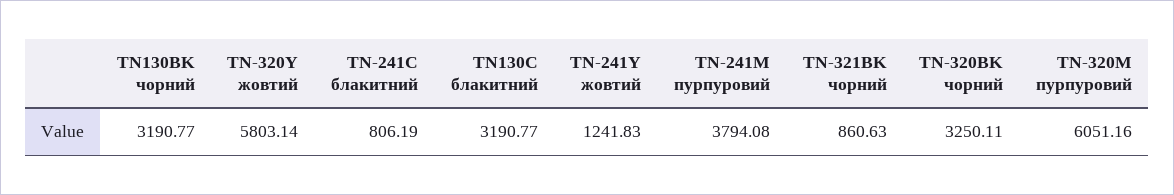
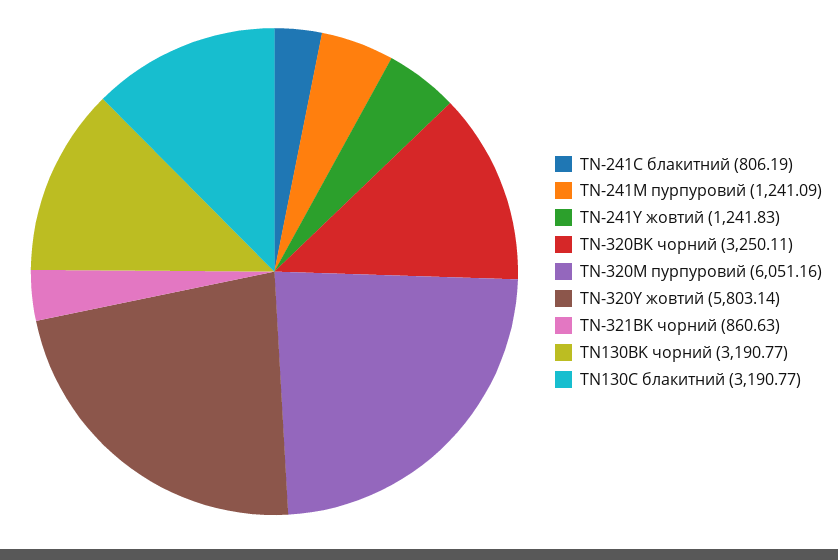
TN-241M пурпуровий: 3794.08 -> 1241.09

